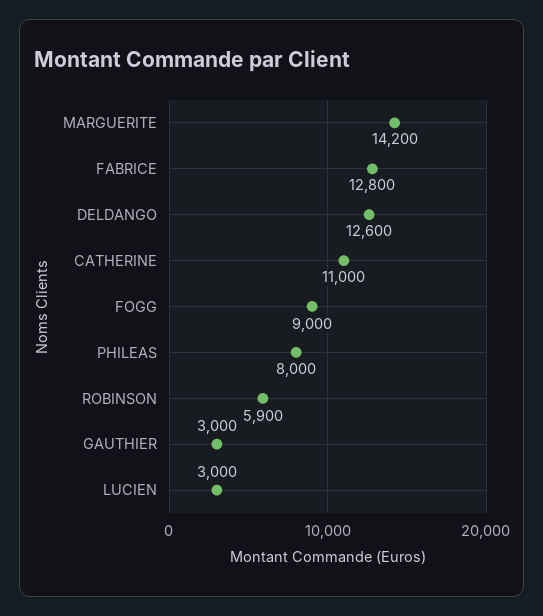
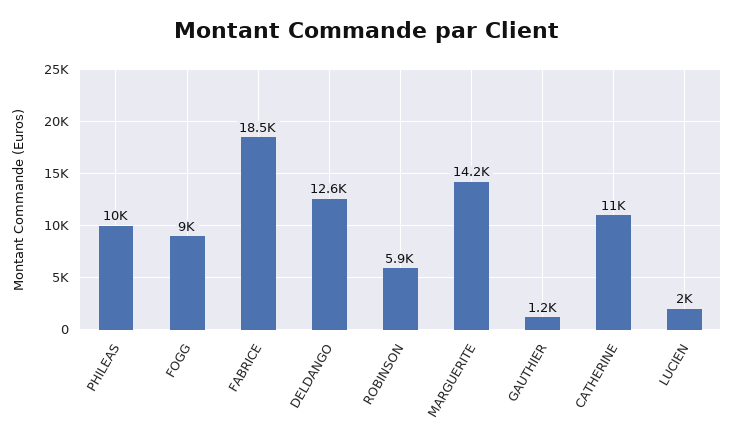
FABRICE: 12800 -> 18500
PHILEAS: 8000 -> 10000
GAUTHIER: 3000 -> 1200
LUCIEN: 3000 -> 2000

